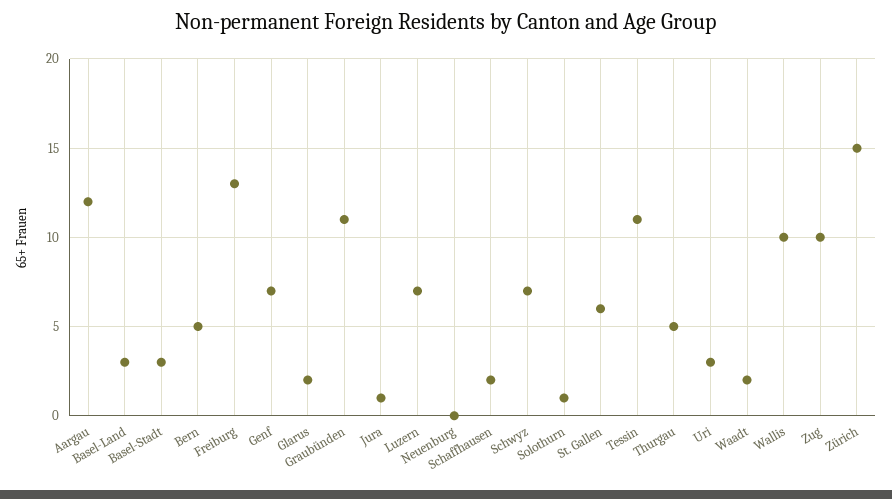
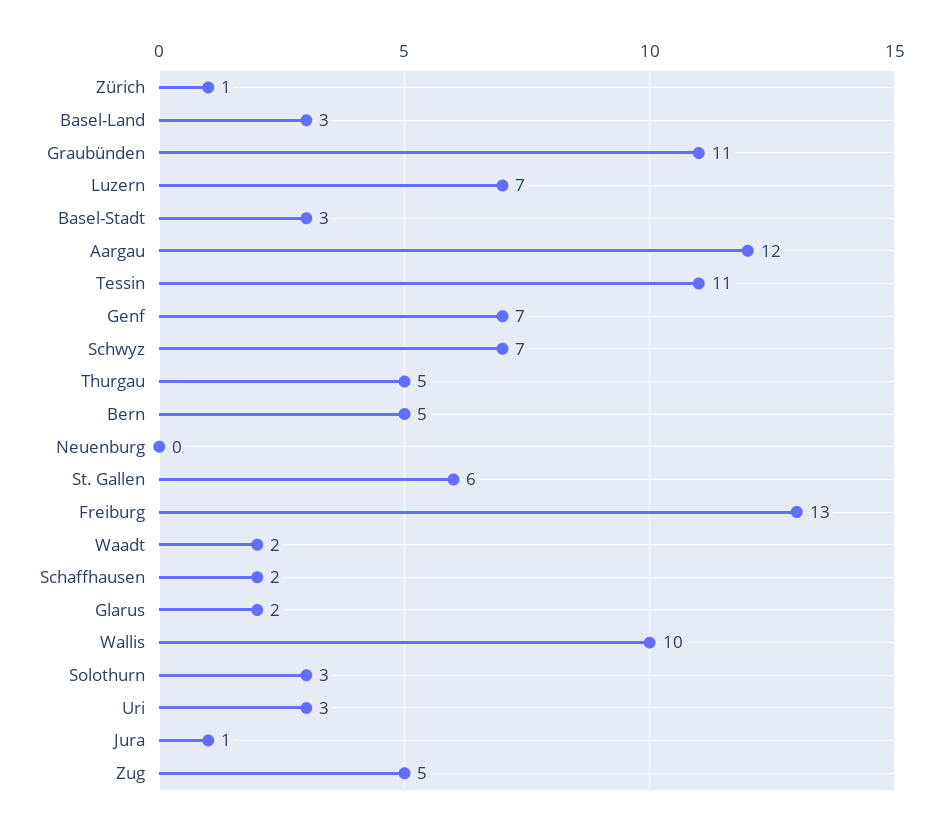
Solothurn: 1 -> 3
Zug: 10 -> 5
Zürich: 15 -> 1

